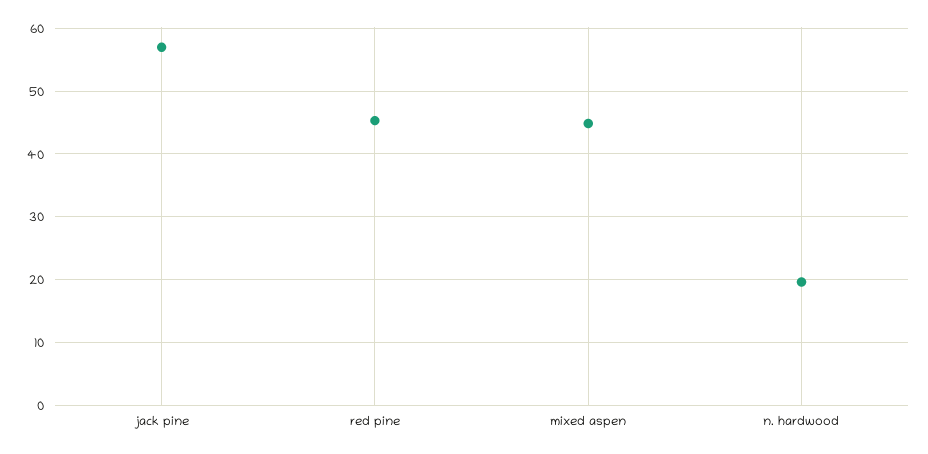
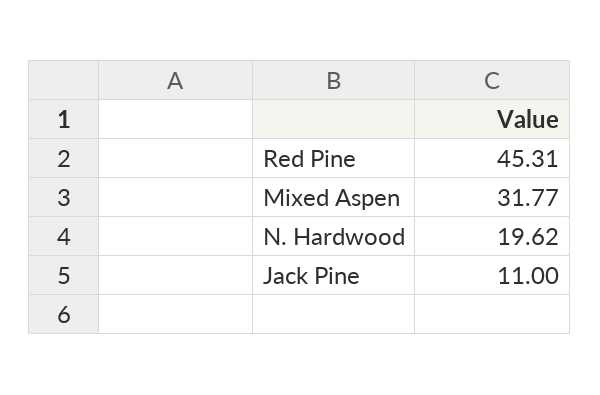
jack pine: 57 -> 11
mixed aspen: 45 -> 31.77

